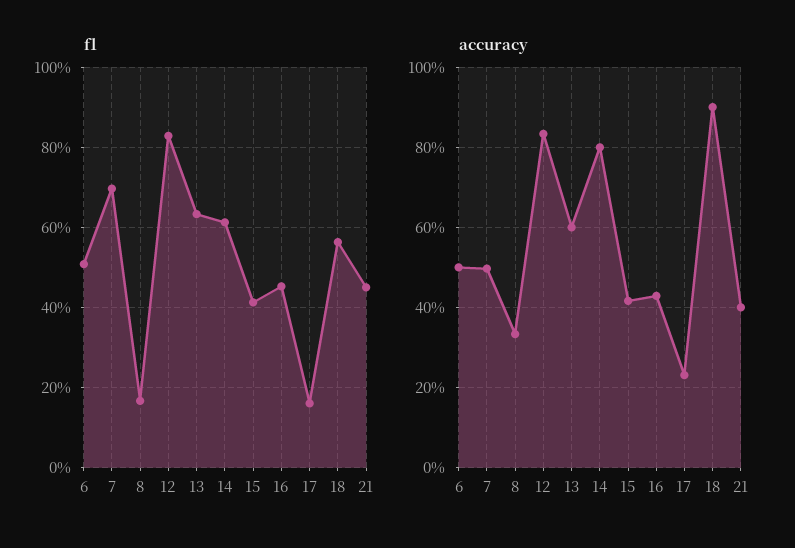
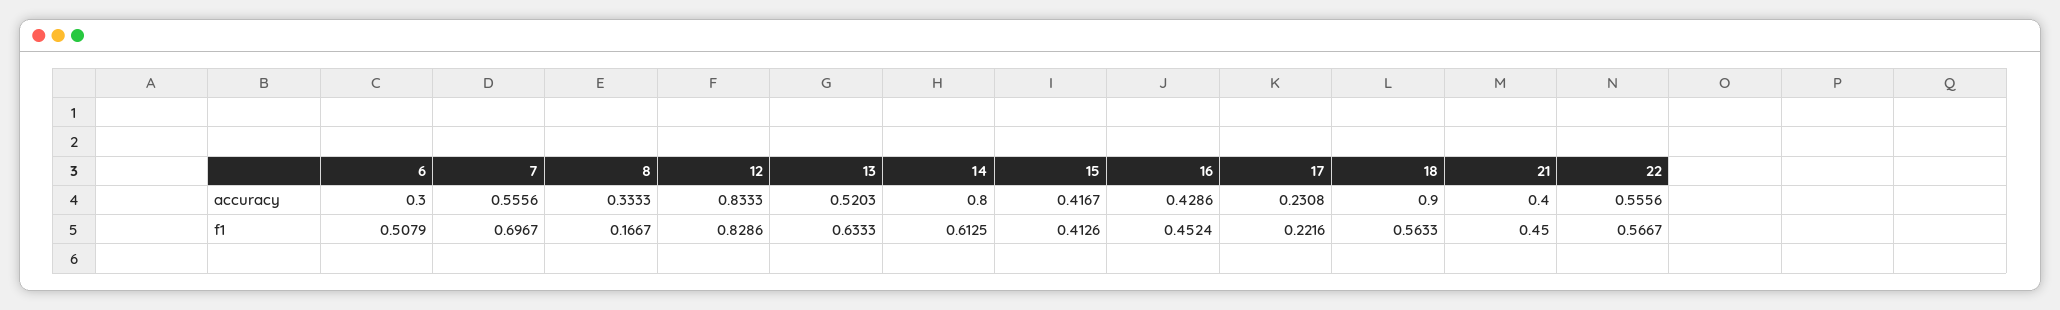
f1, 17: 0.16 -> 0.2216
accuracy, 6: 0.5 -> 0.3
accuracy, 7: 0.5 -> 0.5556
accuracy, 13: 0.6 -> 0.5203
accuracy, 22: none -> 0.5556
f1, 22: none -> 0.5667

